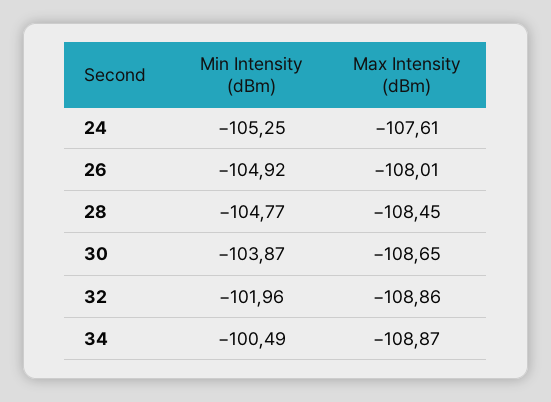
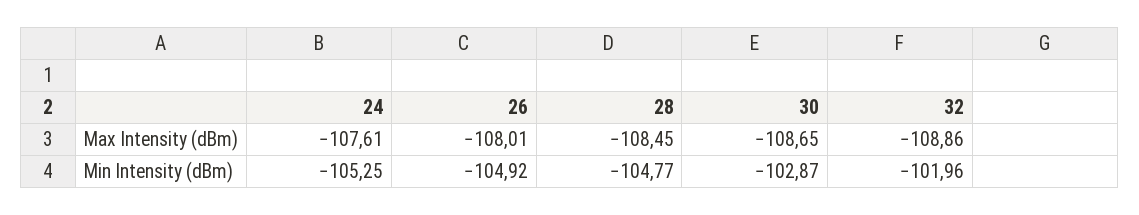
Min Intensity (dBm), 30: -103.87 -> -102.87
Min Intensity (dBm), 34: -100.49 -> none
Max Intensity (dBm), 34: -108.87 -> none

